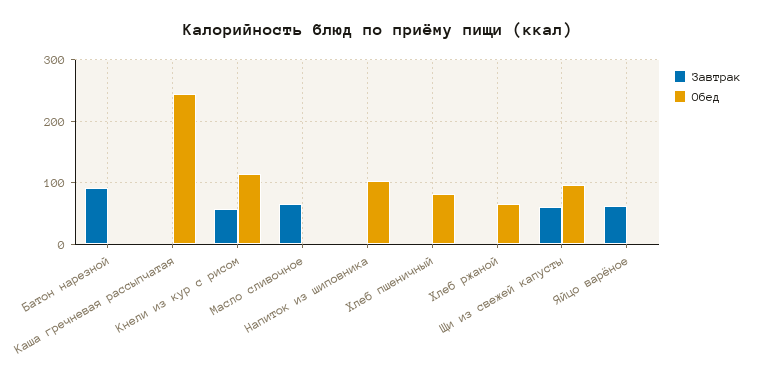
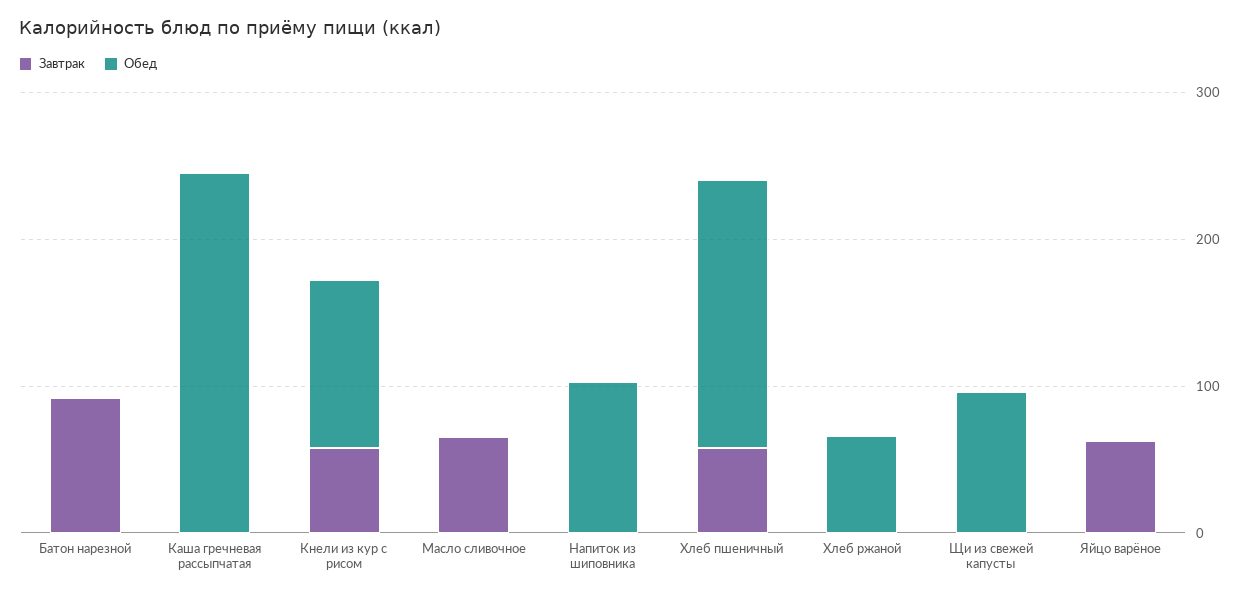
Завтрак, Хлеб пшеничный: 0 -> 60
Обед, Хлеб пшеничный: 80 -> 180
Завтрак, Щи из свежей капусты: 60 -> 0

